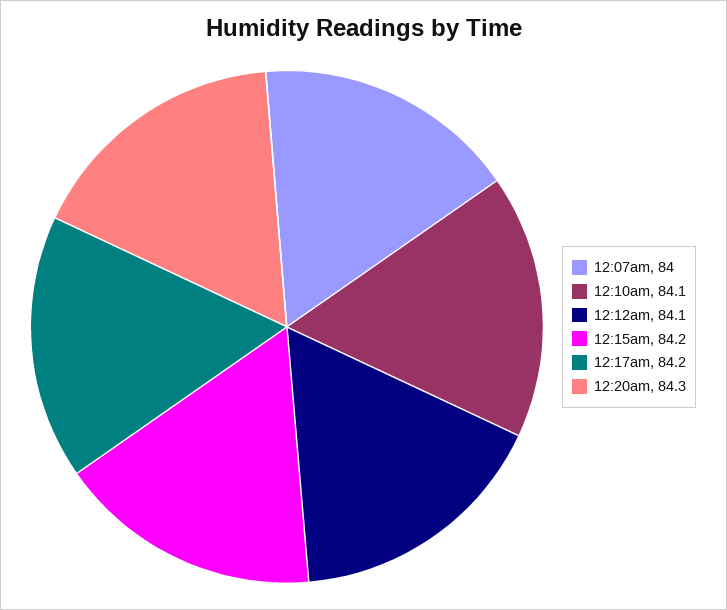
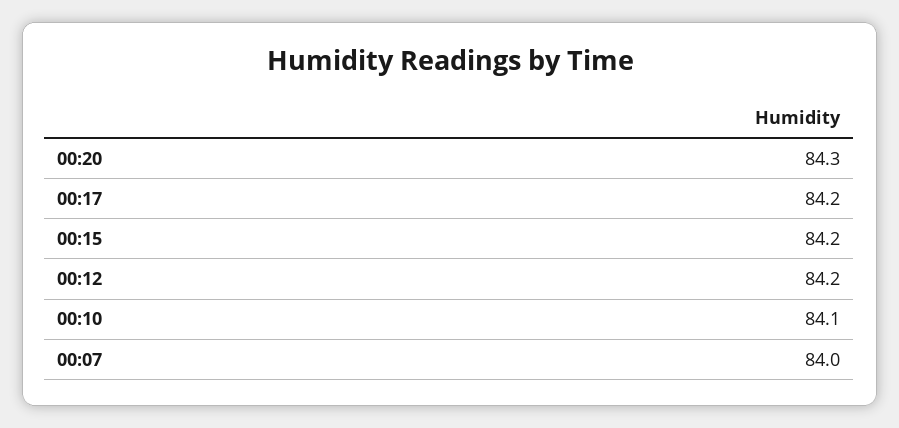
12:12am: 84.1 -> 84.2

